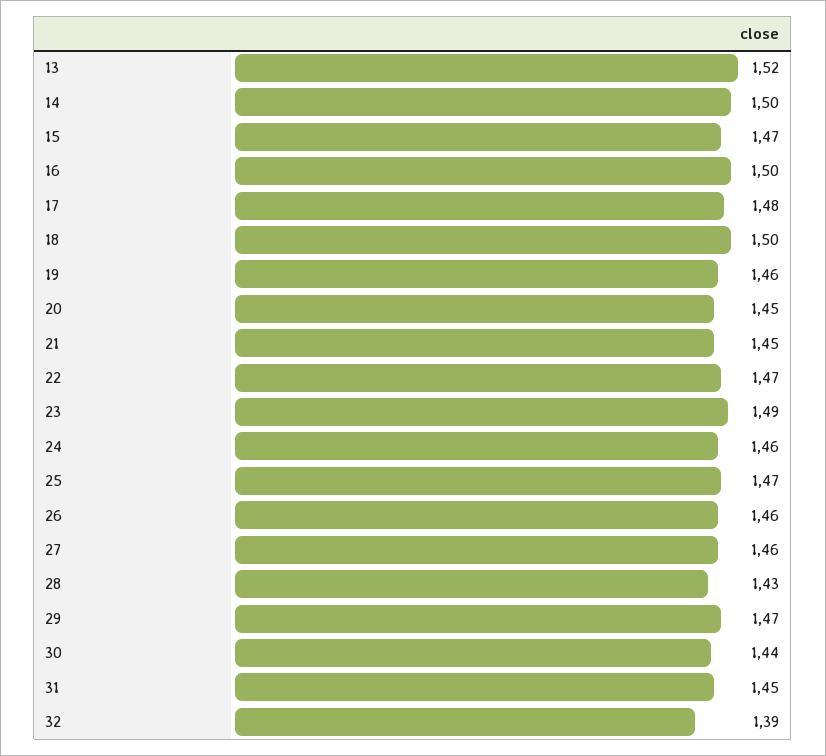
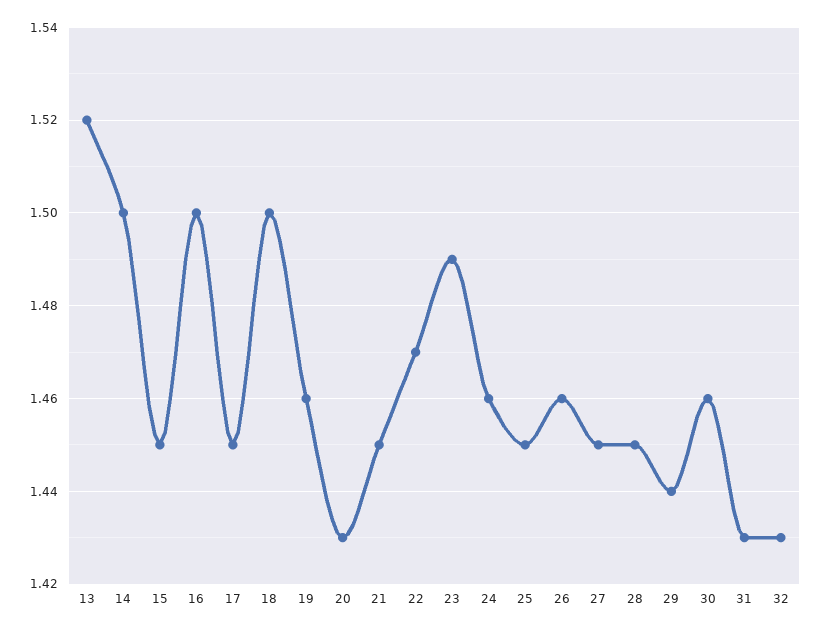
15: 1.47 -> 1.45
17: 1.48 -> 1.45
20: 1.45 -> 1.43
25: 1.47 -> 1.45
27: 1.46 -> 1.45
28: 1.43 -> 1.45
29: 1.47 -> 1.44
30: 1.44 -> 1.46
31: 1.45 -> 1.43
32: 1.39 -> 1.43

